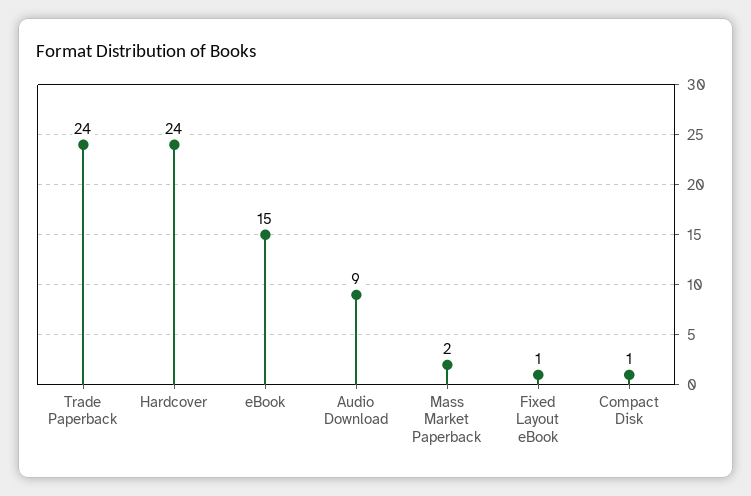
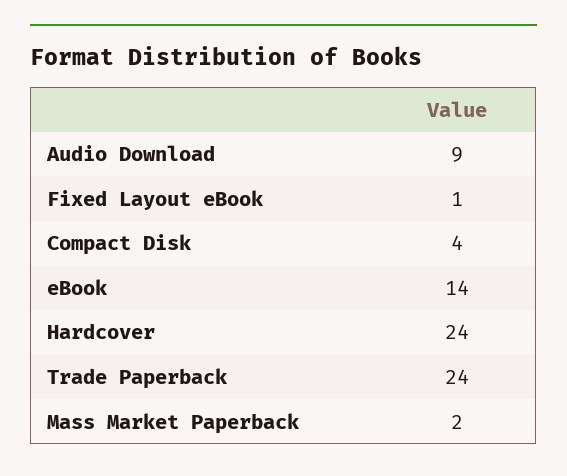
eBook: 15 -> 14
Compact Disk: 1 -> 4

